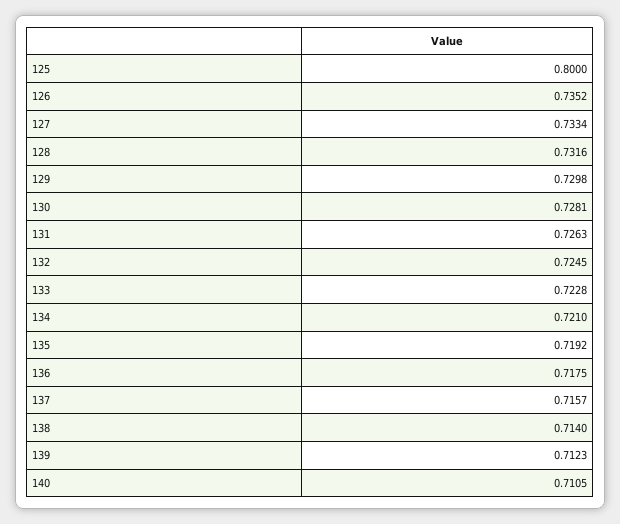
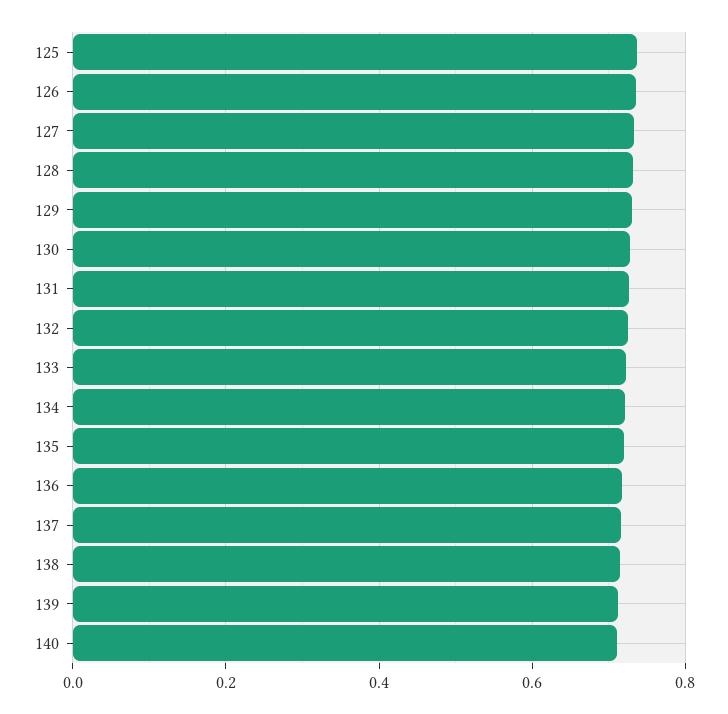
125: 0.8 -> 0.74

